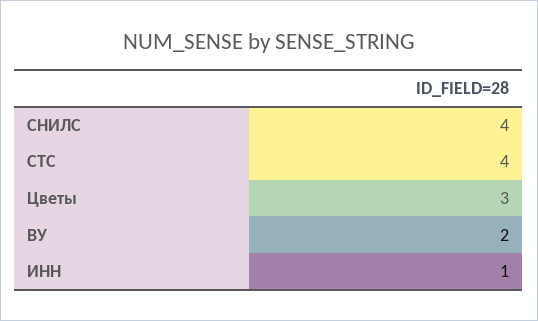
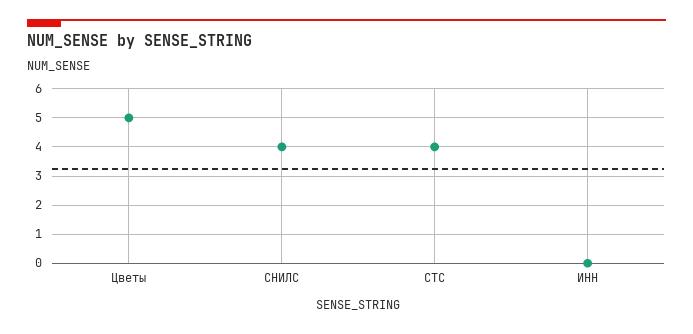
Цветы: 3 -> 5
ВУ: 2 -> none
ИНН: 1 -> 0

